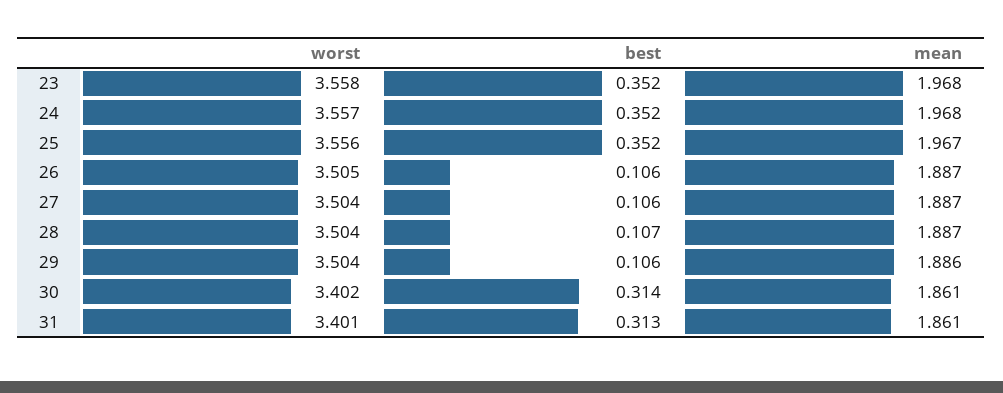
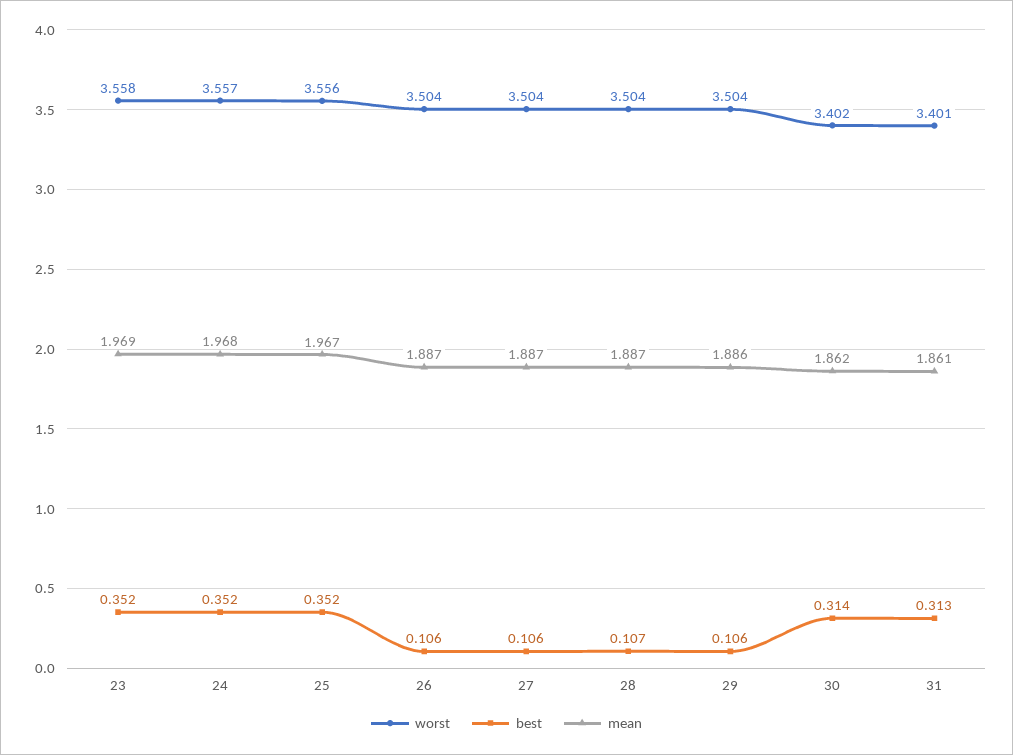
mean, 23: 1.968 -> 1.969
worst, 26: 3.505 -> 3.504
mean, 30: 1.861 -> 1.862

